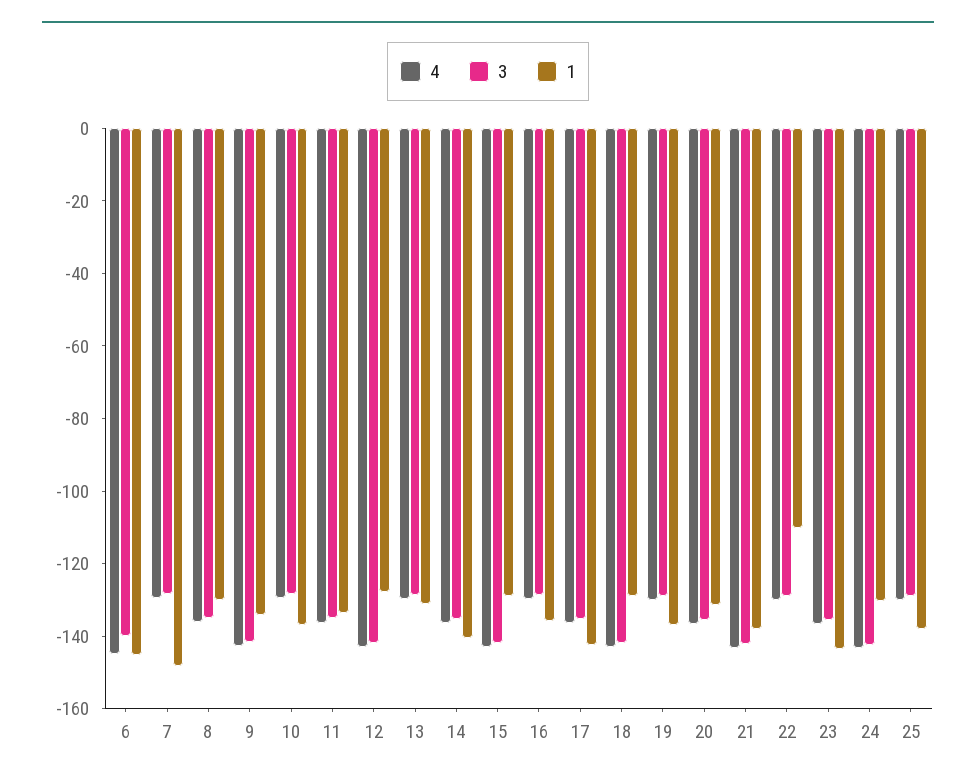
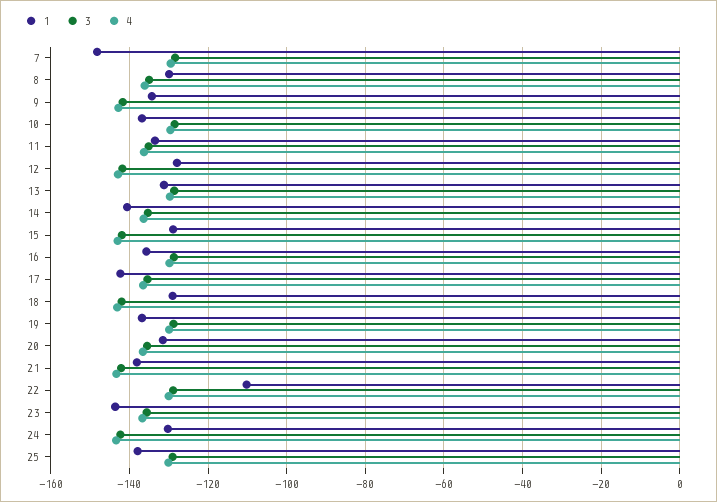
4, 6: -145 -> none
3, 6: -140 -> none
1, 6: -145 -> none

